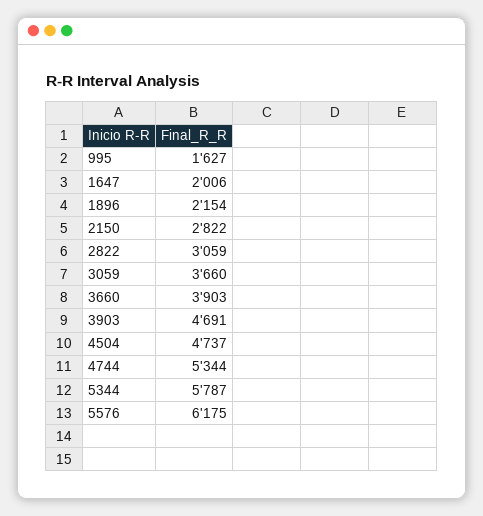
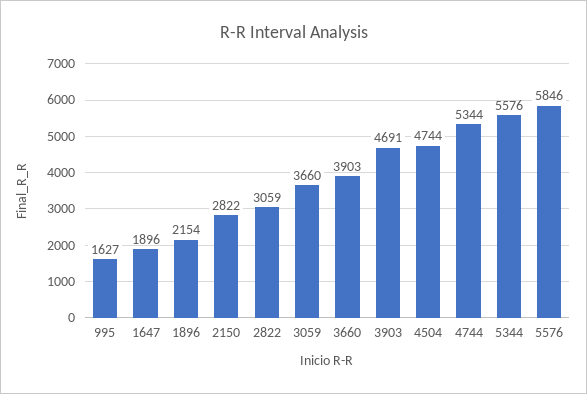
1647: 2006 -> 1896
4504: 4737 -> 4744
5344: 5787 -> 5576
5576: 6175 -> 5846

